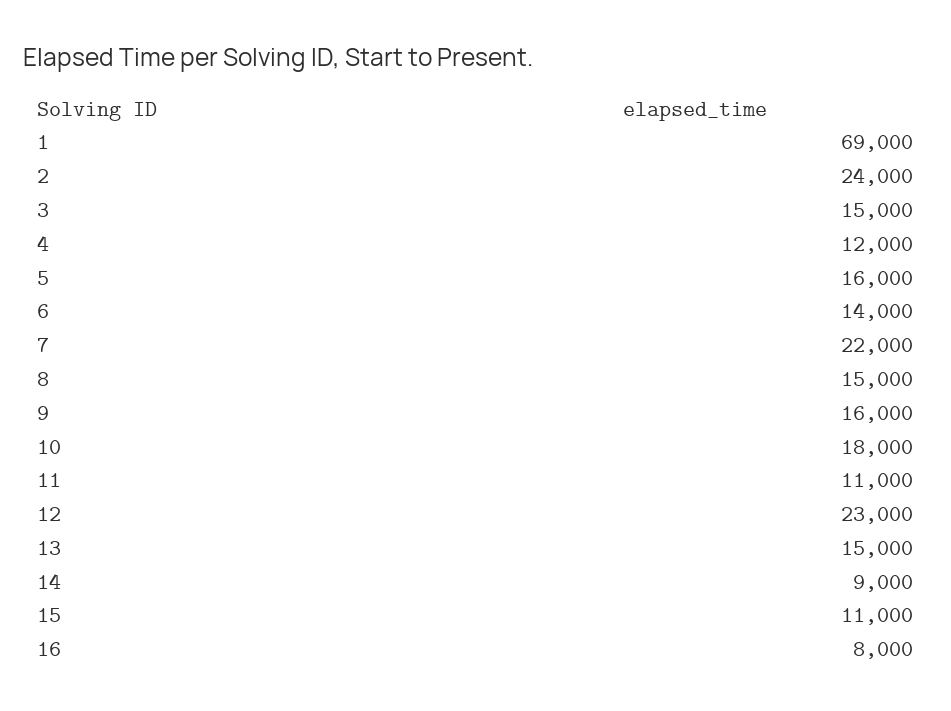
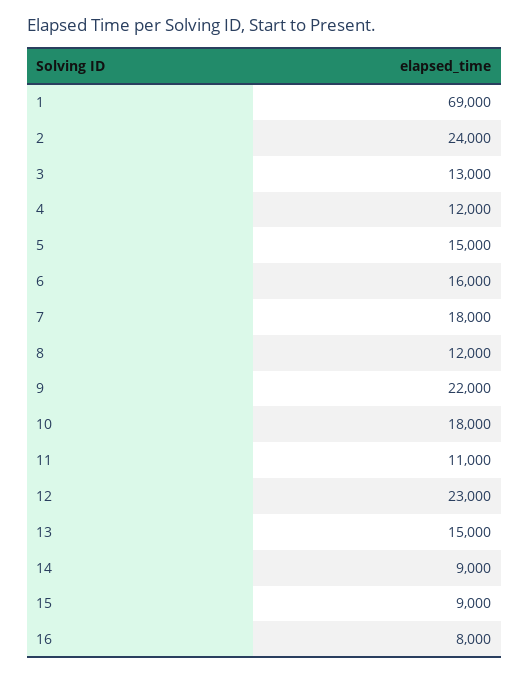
3: 15000 -> 13000
5: 16000 -> 15000
6: 14000 -> 16000
7: 22000 -> 18000
8: 15000 -> 12000
9: 16000 -> 22000
15: 11000 -> 9000

